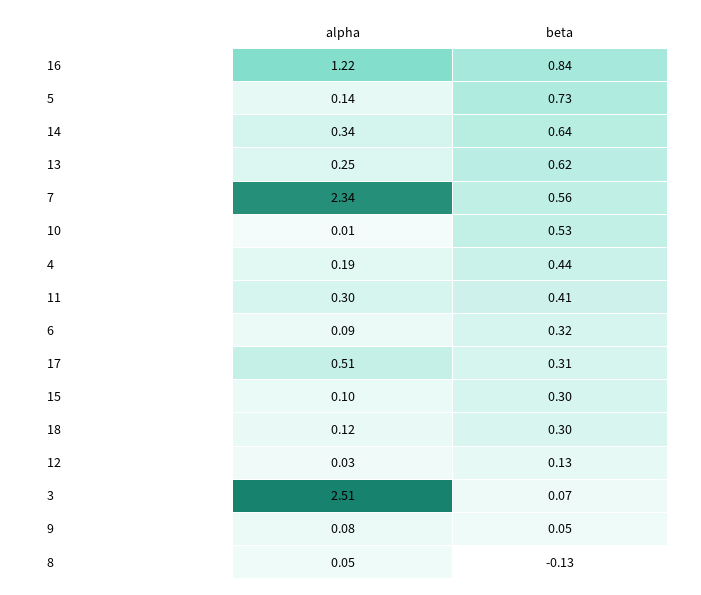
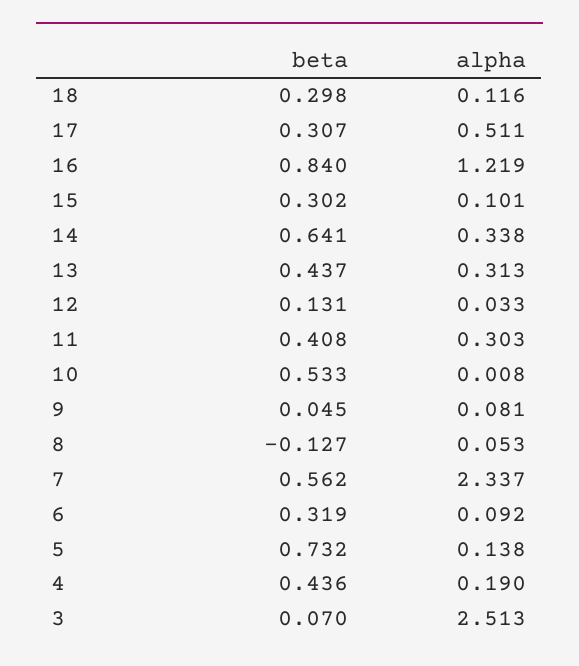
alpha, 13: 0.25 -> 0.313
beta, 13: 0.62 -> 0.437

